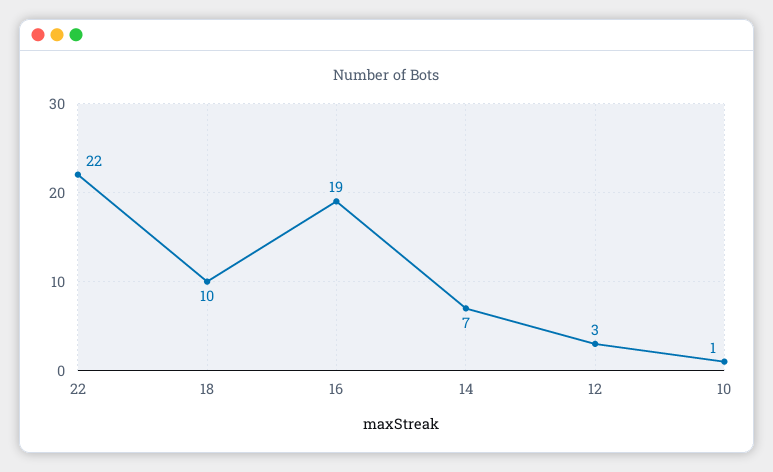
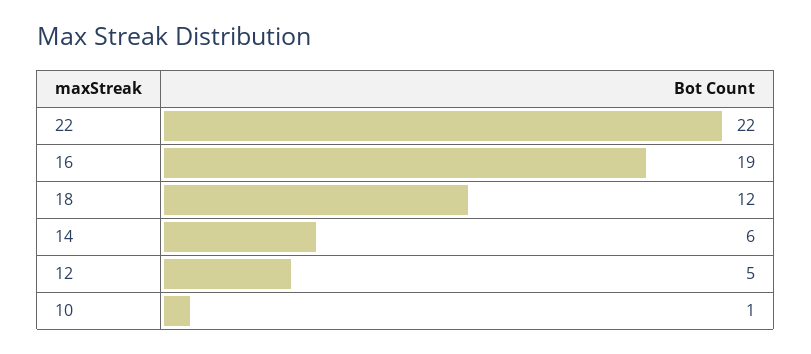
18: 10 -> 12
14: 7 -> 6
12: 3 -> 5

